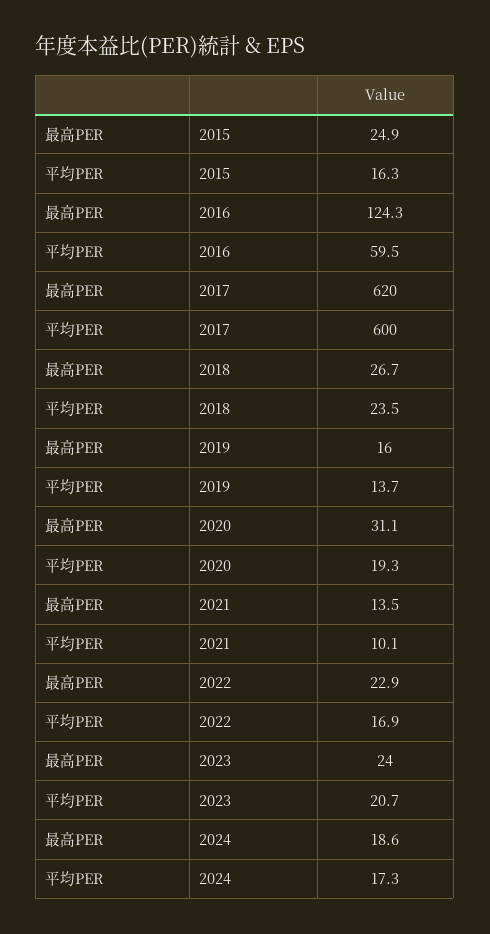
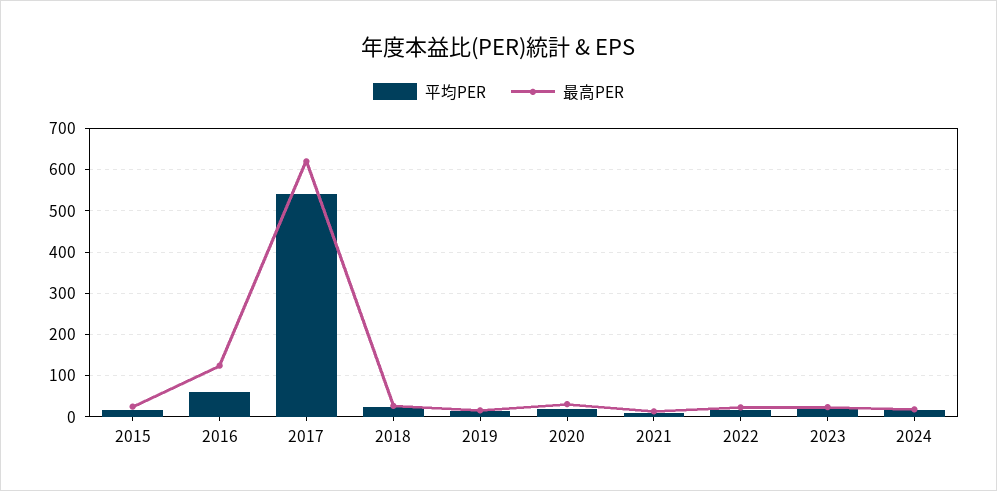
平均PER, 2017: 600 -> 540

